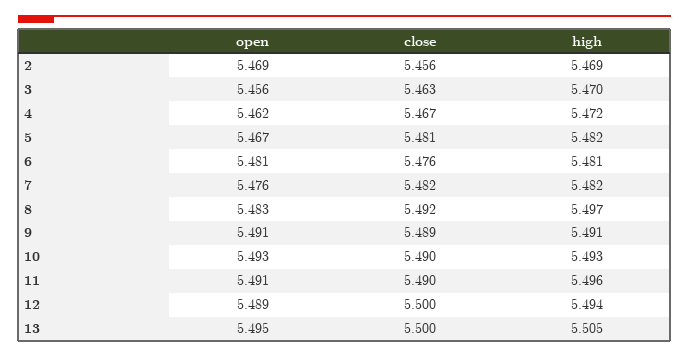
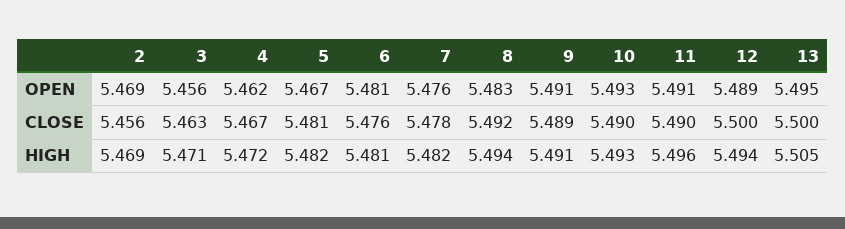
high, 3: 5.47 -> 5.471
close, 7: 5.482 -> 5.478
high, 8: 5.497 -> 5.494

